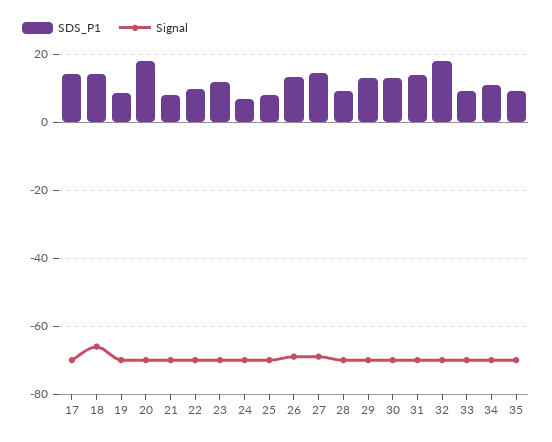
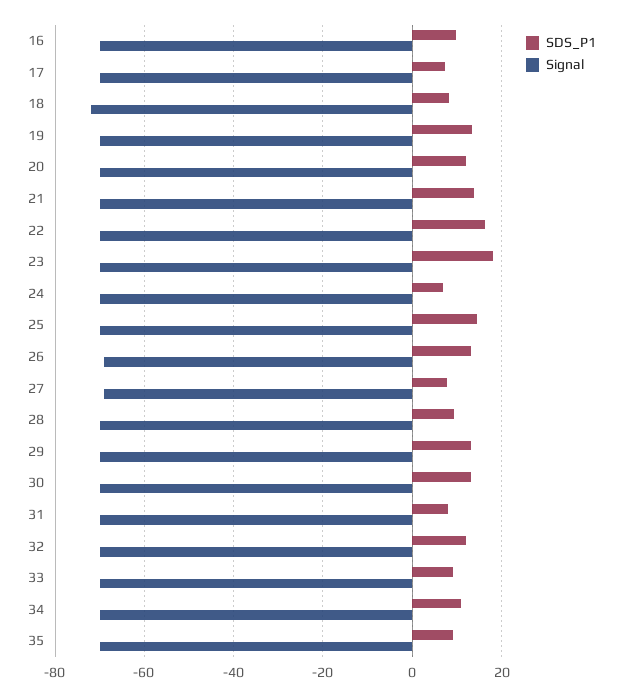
SDS_P1, 17: 14 -> 8
SDS_P1, 18: 14 -> 8
Signal, 18: -66 -> -72
SDS_P1, 19: 8 -> 14
SDS_P1, 20: 18 -> 12
SDS_P1, 21: 8 -> 14
SDS_P1, 22: 10 -> 16
SDS_P1, 23: 12 -> 18
SDS_P1, 25: 8 -> 14
SDS_P1, 27: 14 -> 8
SDS_P1, 31: 14 -> 8
SDS_P1, 32: 18 -> 12
SDS_P1, 16: none -> 10
Signal, 16: none -> -70

